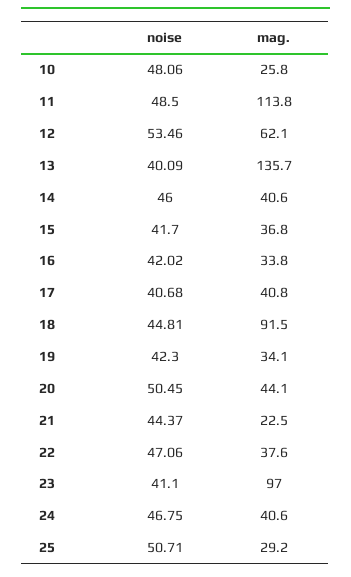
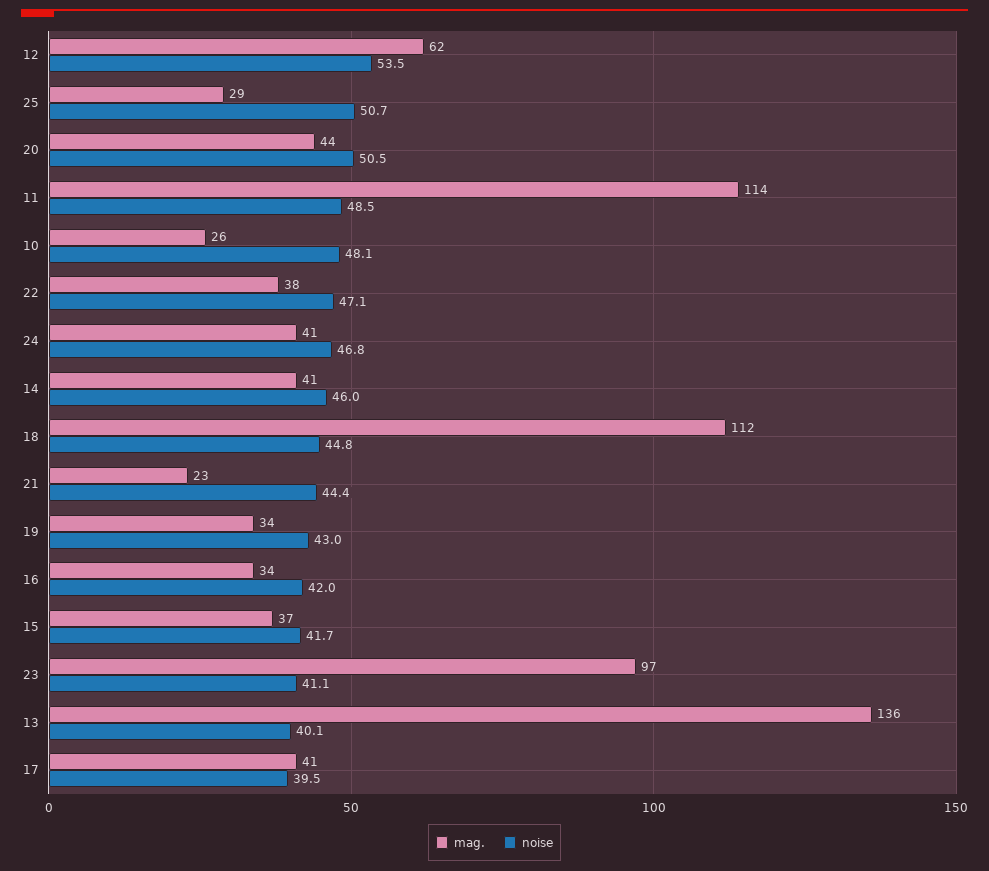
noise, 17: 40.68 -> 39.5
mag., 18: 91.5 -> 112
noise, 19: 42.3 -> 43

